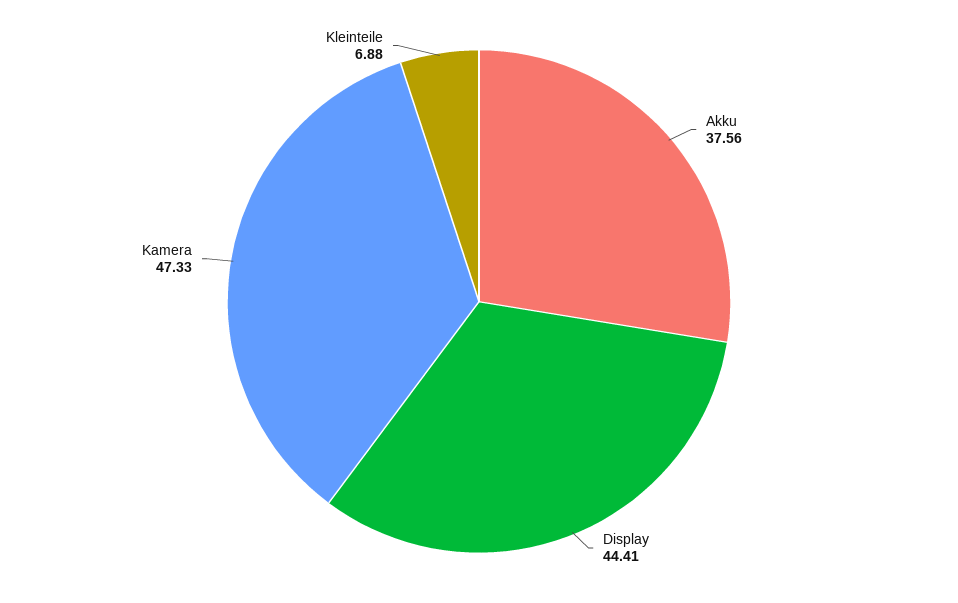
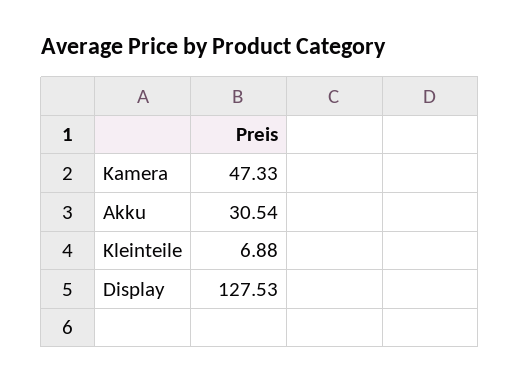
Akku: 37.56 -> 30.54
Display: 44.41 -> 127.53

